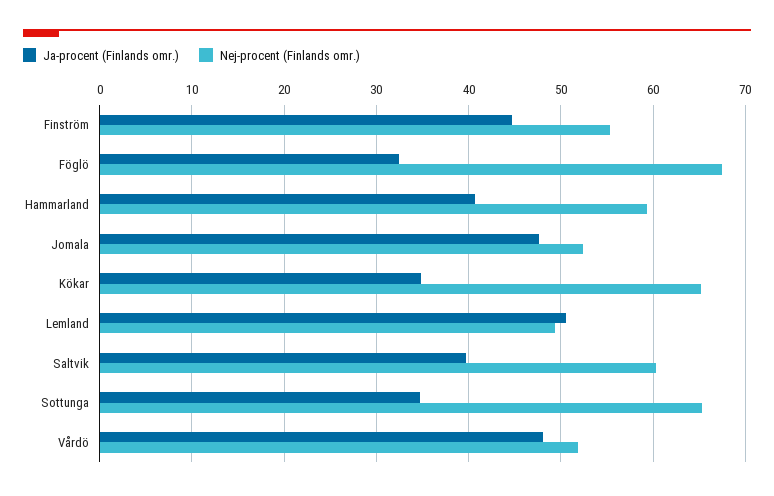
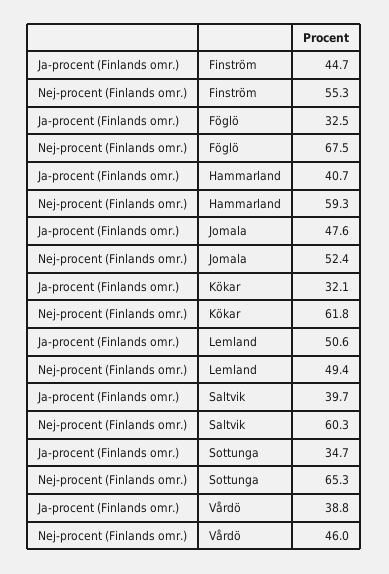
Ja-procent (Finlands omr.), Kökar: 35 -> 32.1
Nej-procent (Finlands omr.), Kökar: 65 -> 61.8
Ja-procent (Finlands omr.), Vårdö: 48 -> 38.8
Nej-procent (Finlands omr.), Vårdö: 52 -> 46

